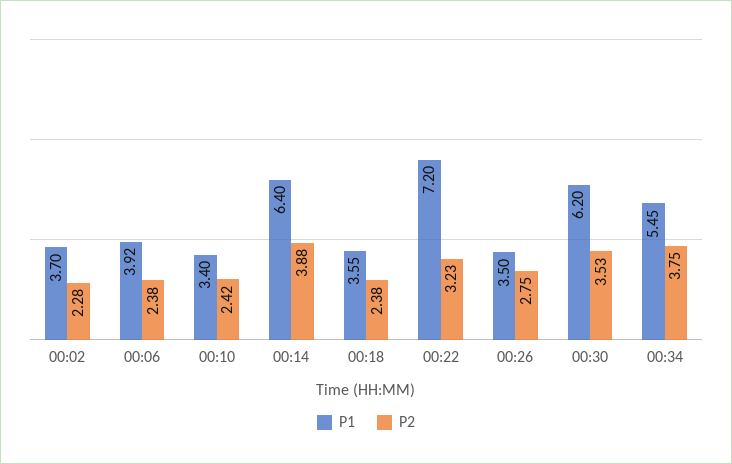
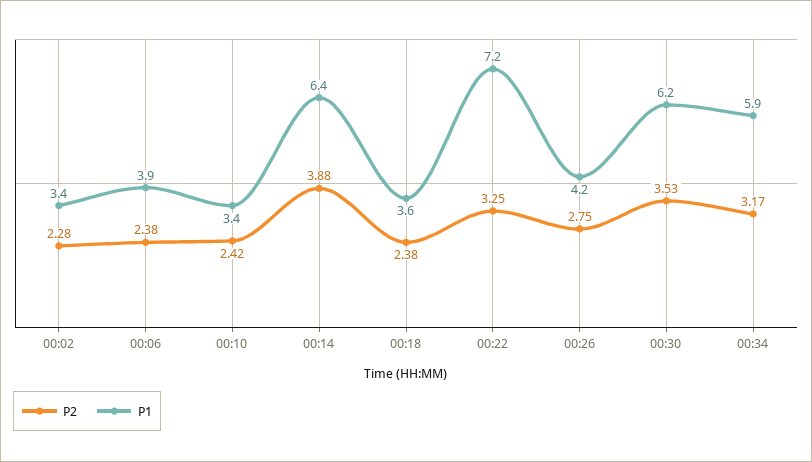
P1, 00:02: 3.7 -> 3.4
P2, 00:22: 3.23 -> 3.25
P1, 00:26: 3.5 -> 4.2
P1, 00:34: 5.45 -> 5.9
P2, 00:34: 3.75 -> 3.17

